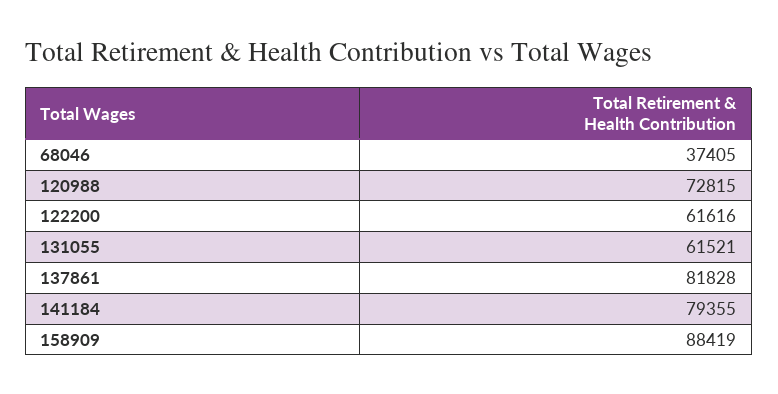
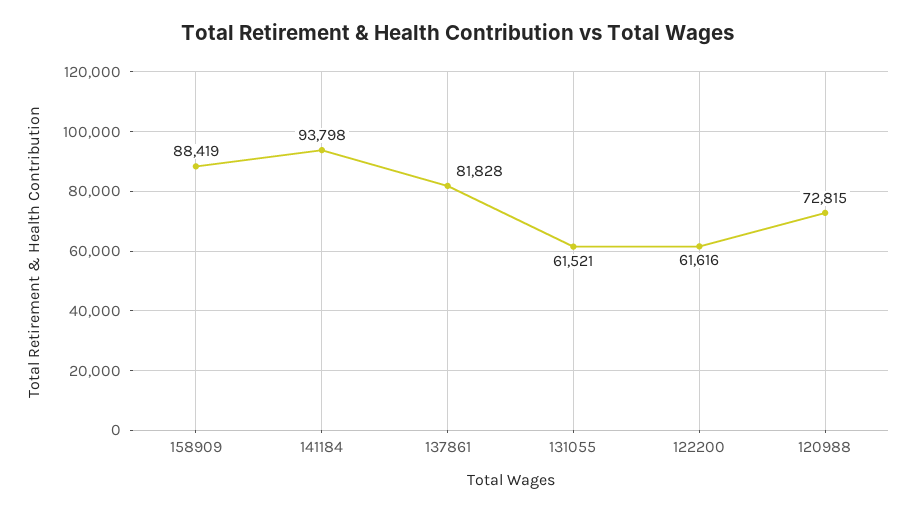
68046: 37405 -> none
141184: 79355 -> 93798

